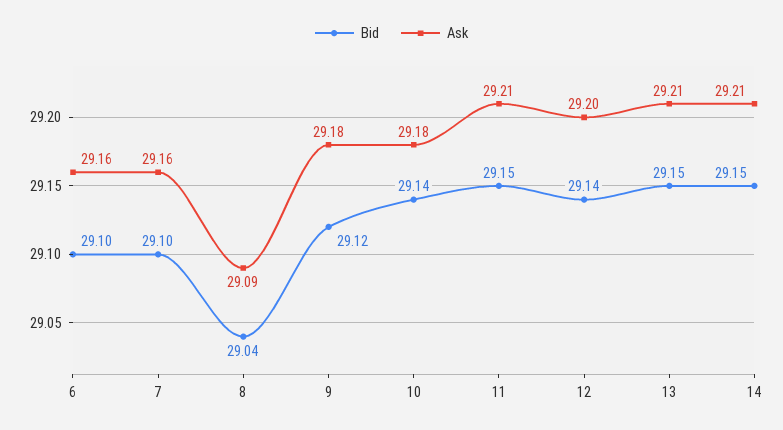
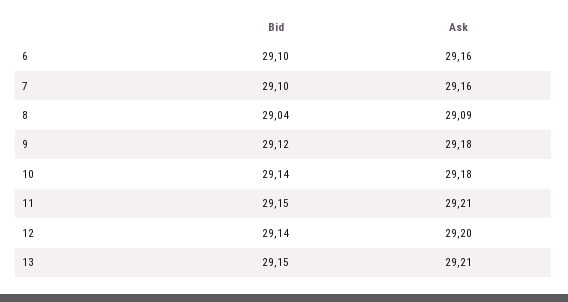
Bid, 14: 29.15 -> none
Ask, 14: 29.21 -> none

